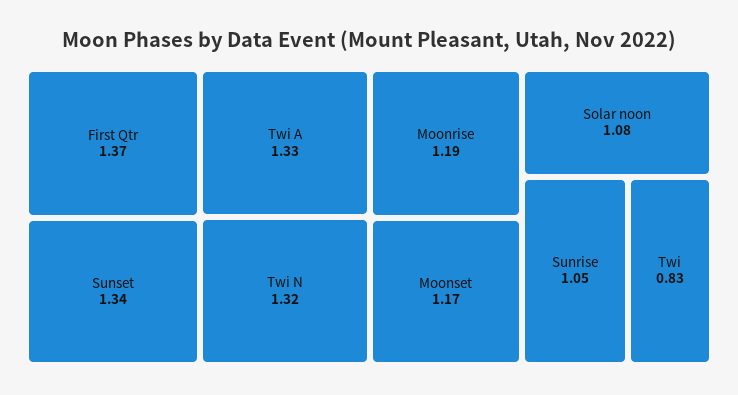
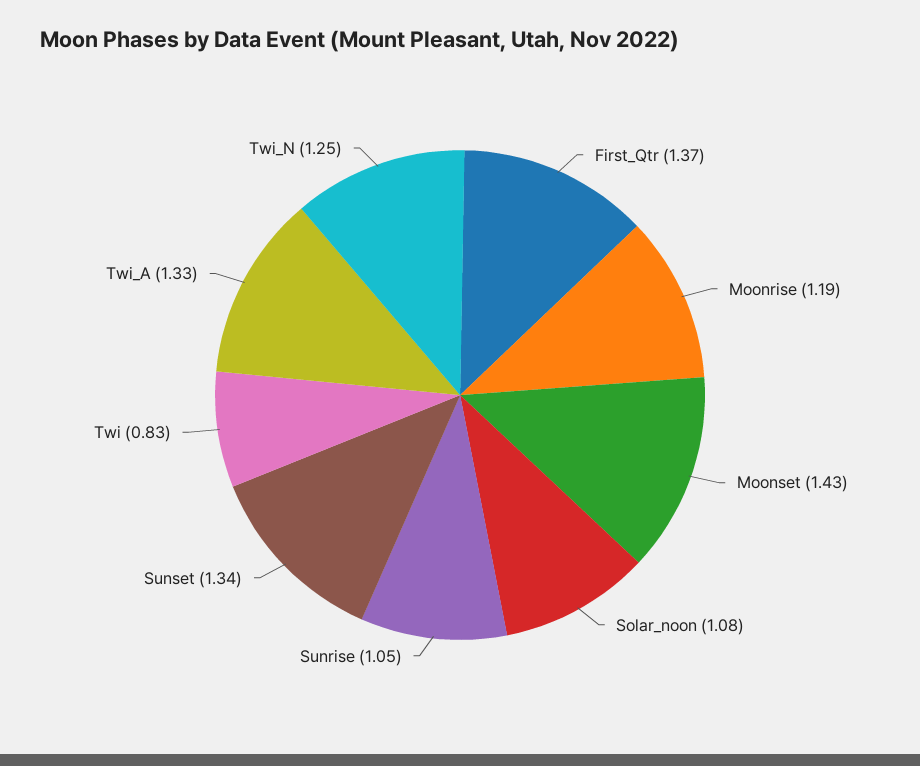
Twi N: 1.32 -> 1.25
Moonset: 1.17 -> 1.43

